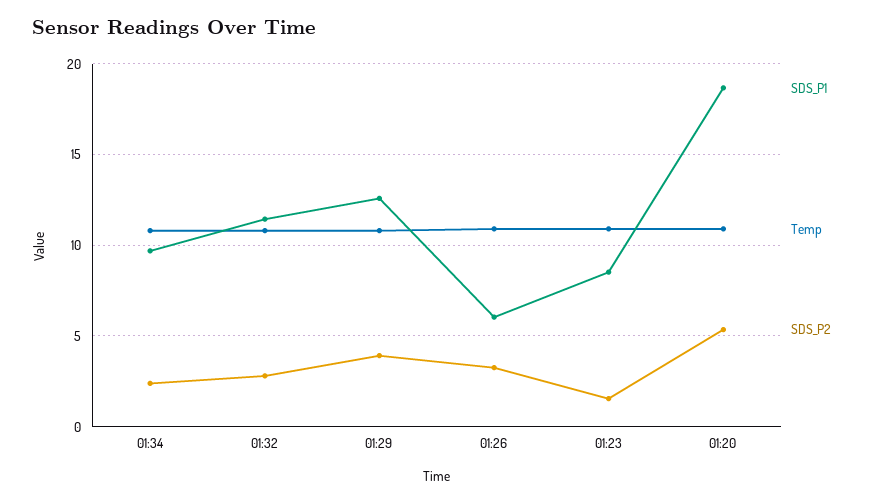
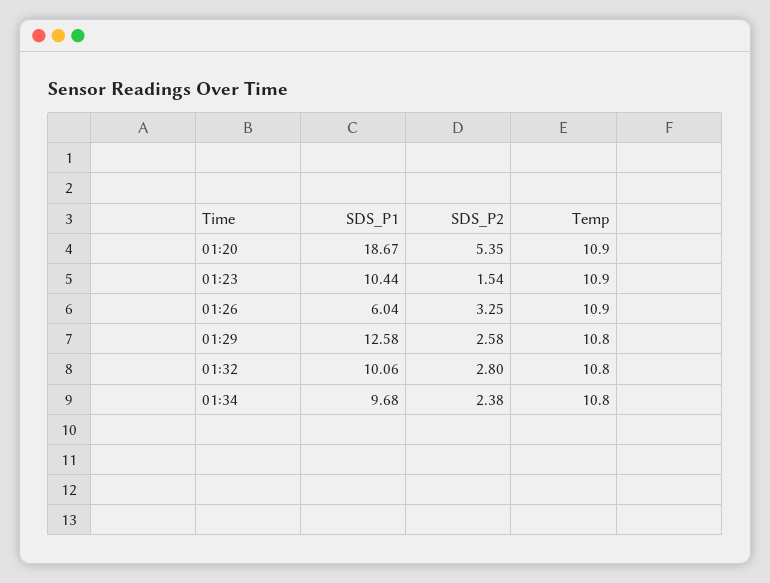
SDS_P1, 01:32: 11.5 -> 10.06
SDS_P2, 01:29: 4 -> 2.58
SDS_P1, 01:23: 8.5 -> 10.44

